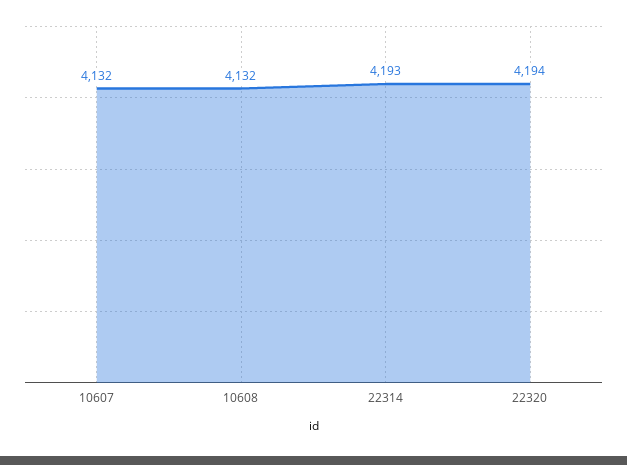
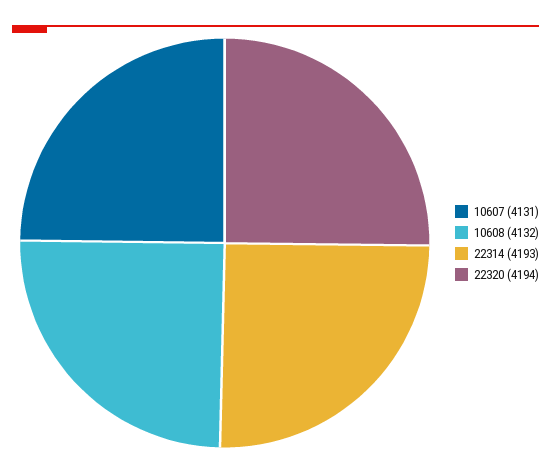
10607: 4132 -> 4131

